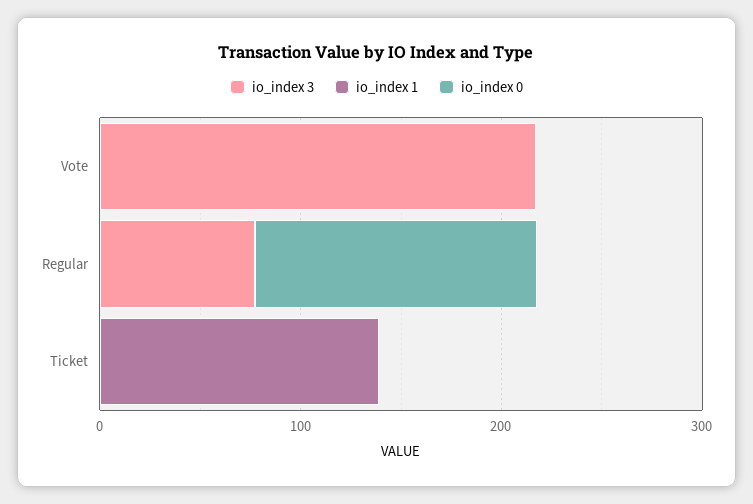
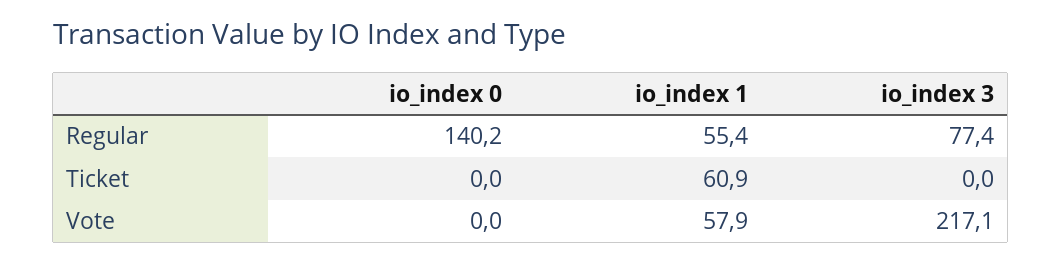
io_index 1, Vote: 0 -> 57.9
io_index 1, Regular: 0 -> 55.4
io_index 1, Ticket: 140 -> 60.9

